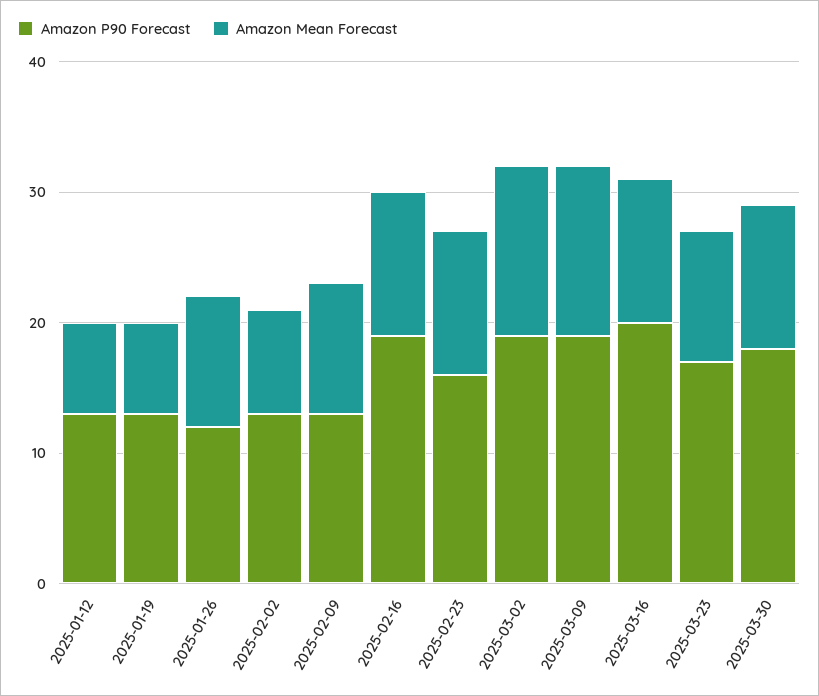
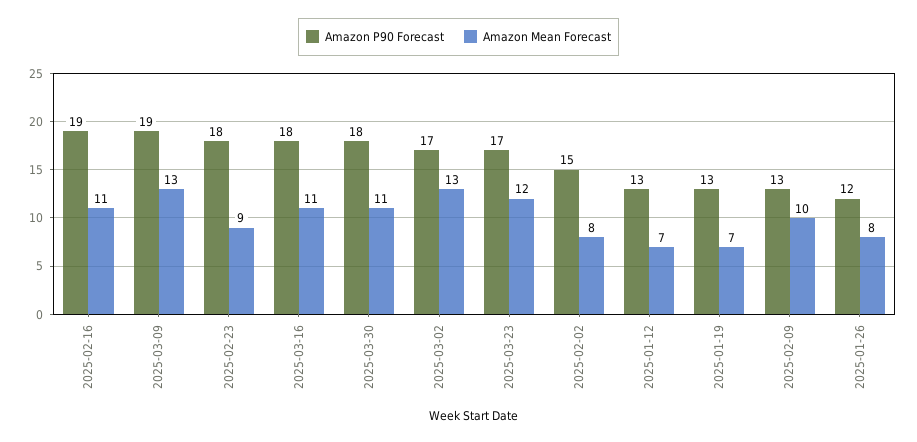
Amazon Mean Forecast, 2025-01-26: 10 -> 8
Amazon P90 Forecast, 2025-02-02: 13 -> 15
Amazon P90 Forecast, 2025-02-23: 16 -> 18
Amazon Mean Forecast, 2025-02-23: 11 -> 9
Amazon P90 Forecast, 2025-03-02: 19 -> 17
Amazon P90 Forecast, 2025-03-16: 20 -> 18
Amazon Mean Forecast, 2025-03-23: 10 -> 12

